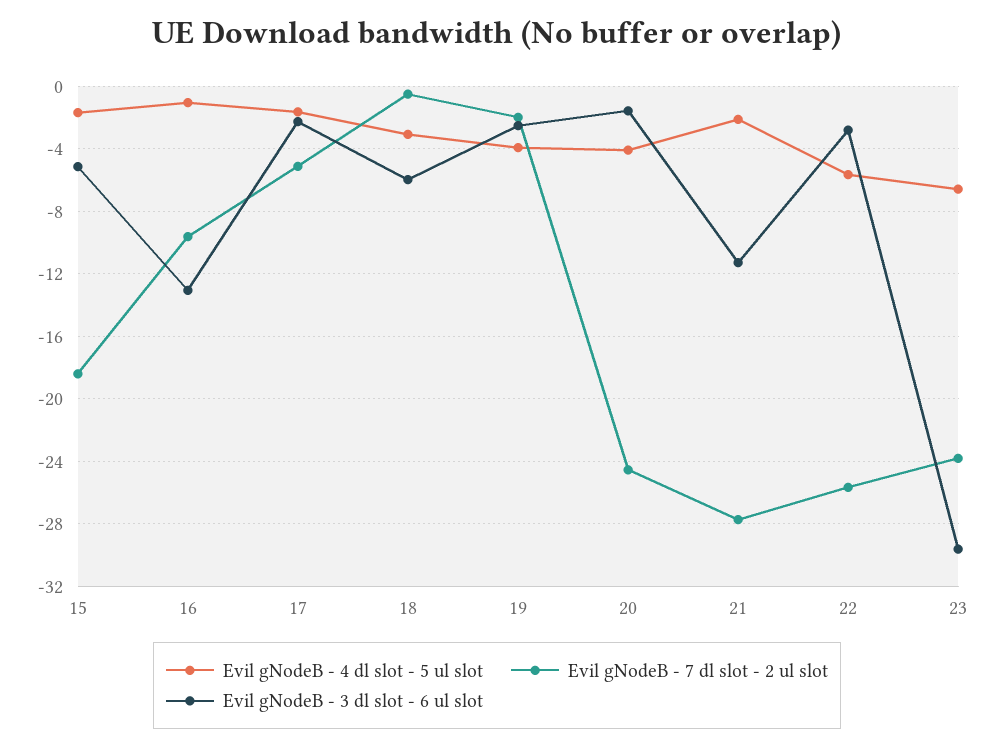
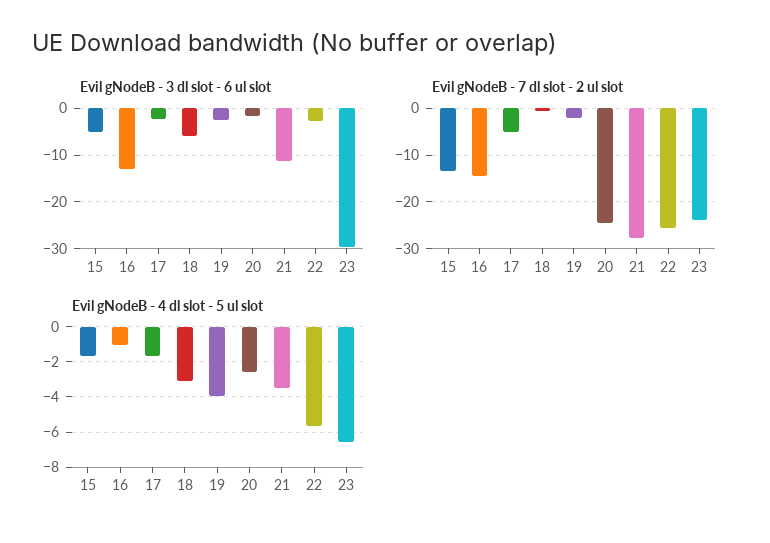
Evil gNodeB - 7 dl slot - 2 ul slot, 15: -18.5 -> -14
Evil gNodeB - 7 dl slot - 2 ul slot, 16: -9.5 -> -14
Evil gNodeB - 4 dl slot - 5 ul slot, 20: -4 -> -2.5
Evil gNodeB - 4 dl slot - 5 ul slot, 21: -2 -> -3.5

